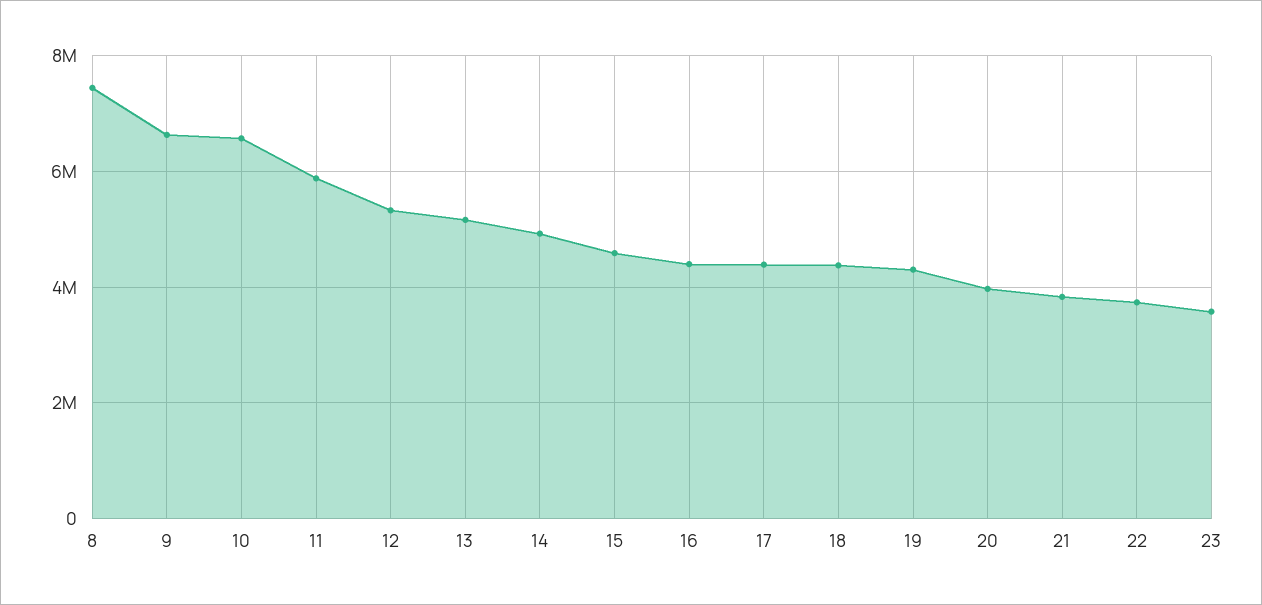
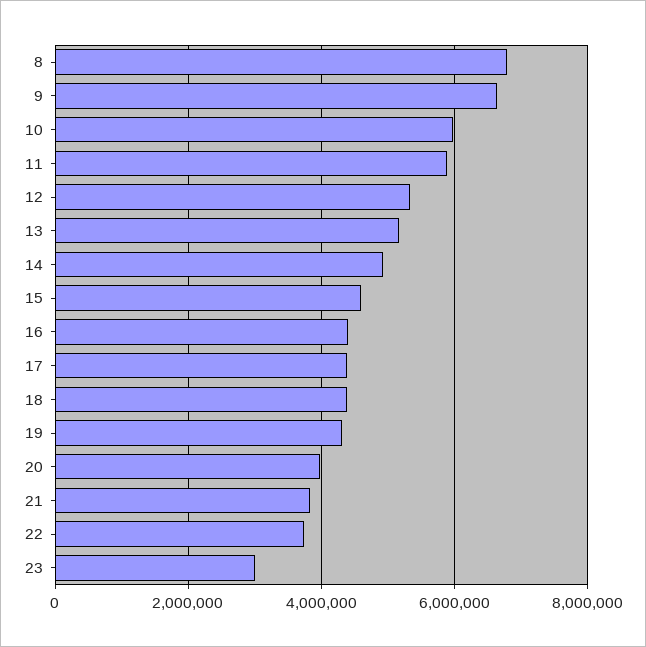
8: 7400000 -> 6800000
10: 6600000 -> 6000000
23: 3600000 -> 3000000

